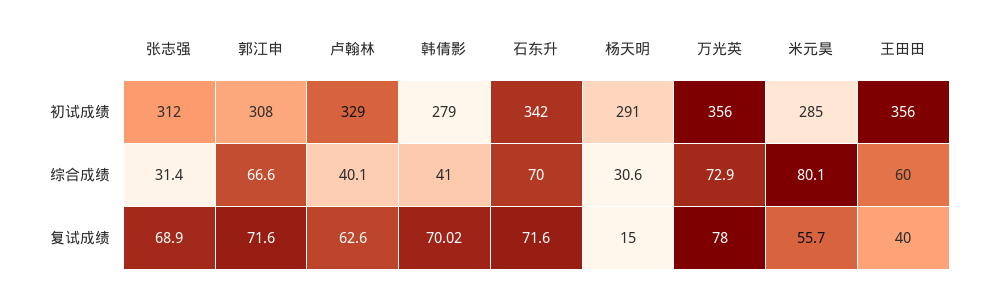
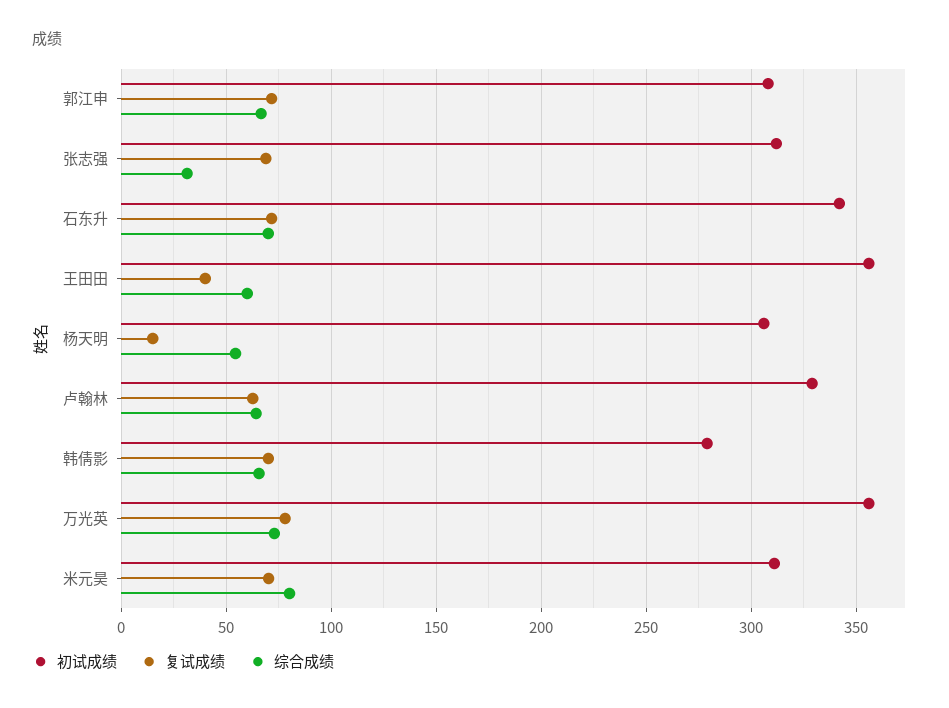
初试成绩, 杨天明: 291 -> 305
初试成绩, 米元昊: 285 -> 310
综合成绩, 卢翰林: 40.1 -> 65
综合成绩, 韩倩影: 41 -> 65
综合成绩, 杨天明: 30.6 -> 55
复试成绩, 米元昊: 55.7 -> 70

